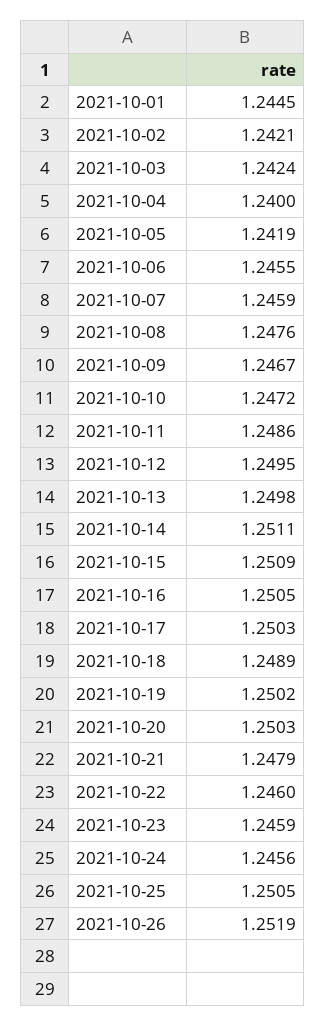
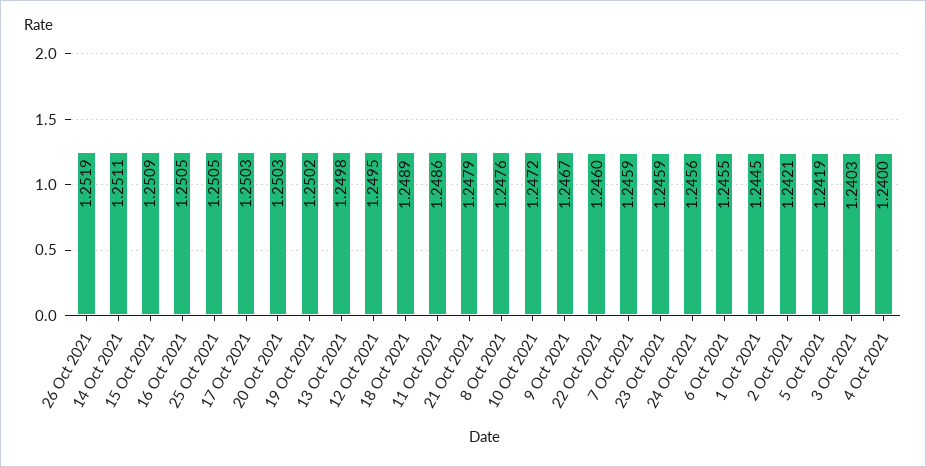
2021-10-03: 1.2424 -> 1.2403

